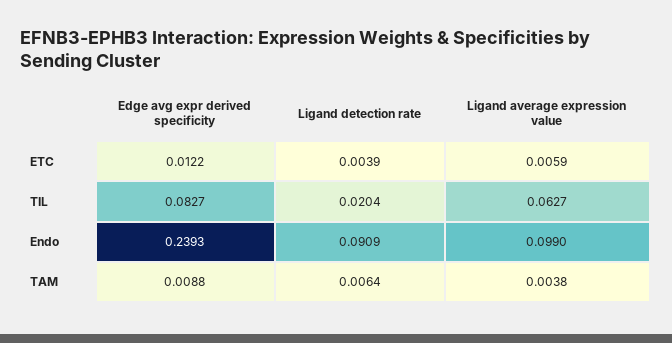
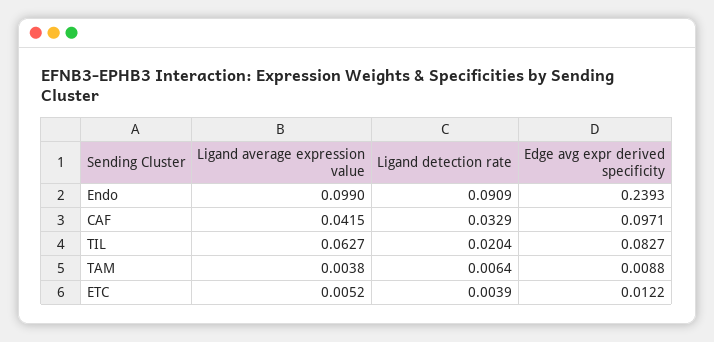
Ligand average expression value, ETC: 0.0059 -> 0.0052
Ligand average expression value, CAF: none -> 0.0415
Ligand detection rate, CAF: none -> 0.0329
Edge avg expr derived specificity, CAF: none -> 0.0971

